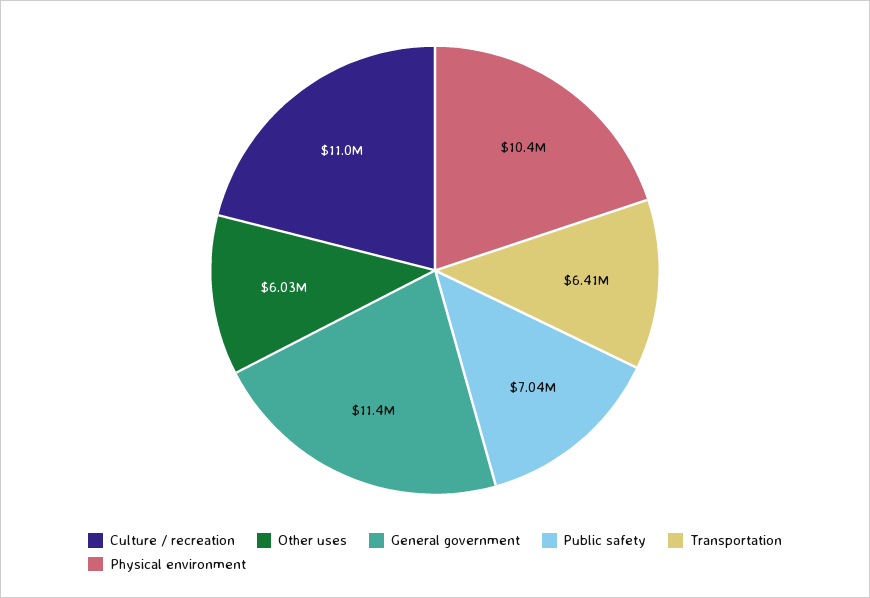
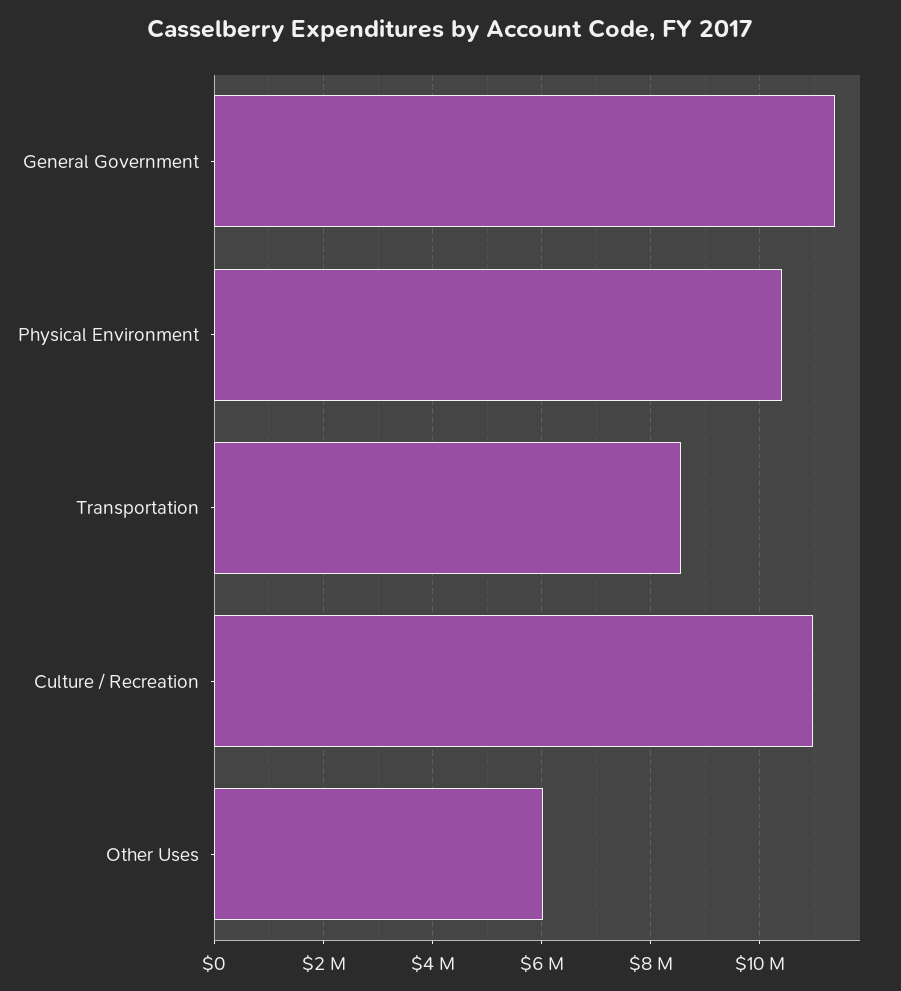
Public safety: 7040000 -> none
Transportation: 6410000 -> 8600000

